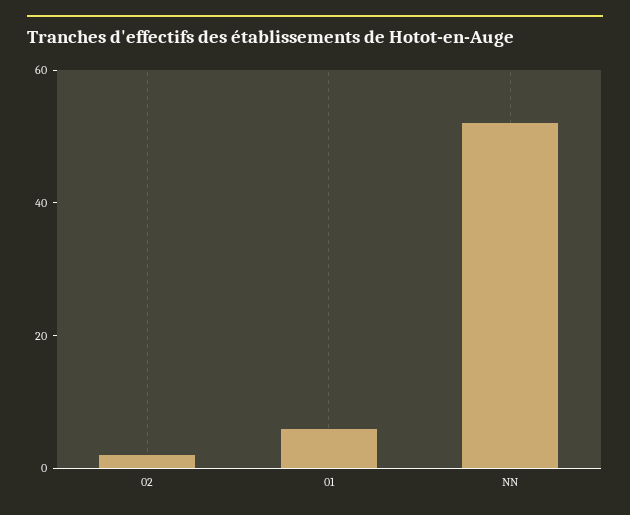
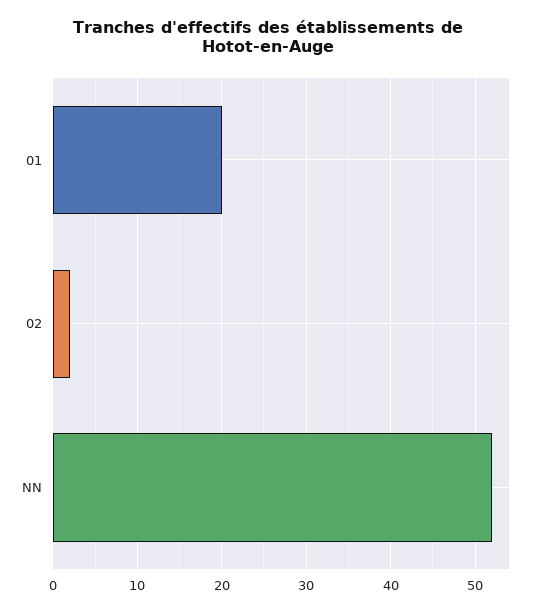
01: 5 -> 20

